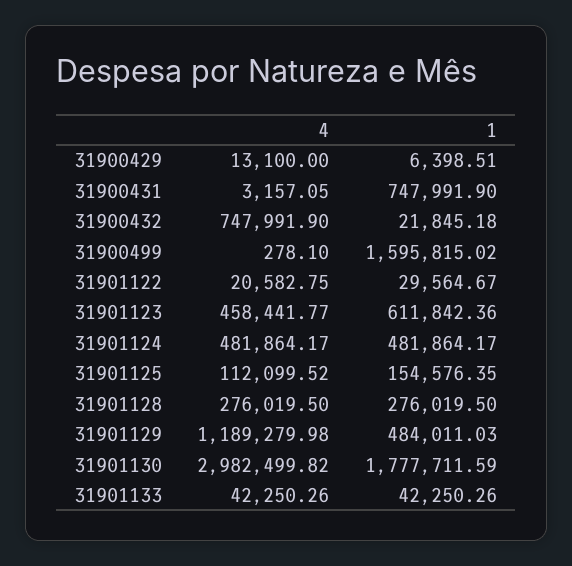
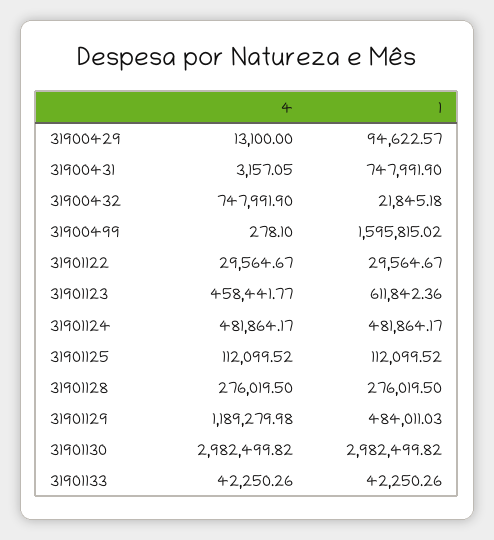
1, 31900429: 6398.51 -> 94622.57
4, 31901122: 20582.75 -> 29564.67
1, 31901125: 154576.35 -> 112099.52
1, 31901130: 1777711.59 -> 2982499.82

